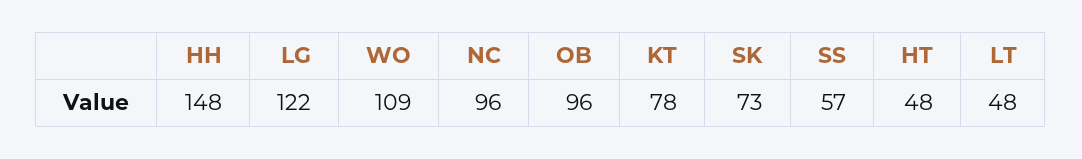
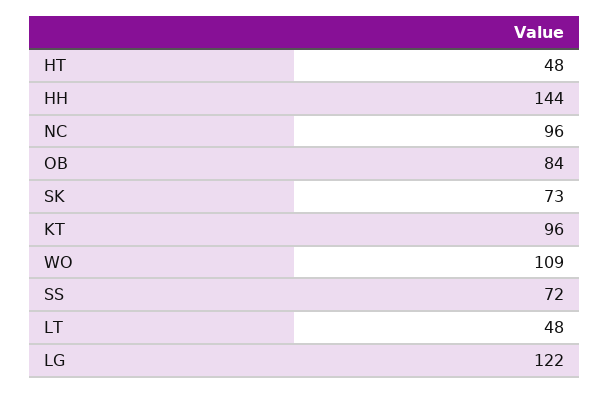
HH: 148 -> 144
OB: 96 -> 84
KT: 78 -> 96
SS: 57 -> 72

